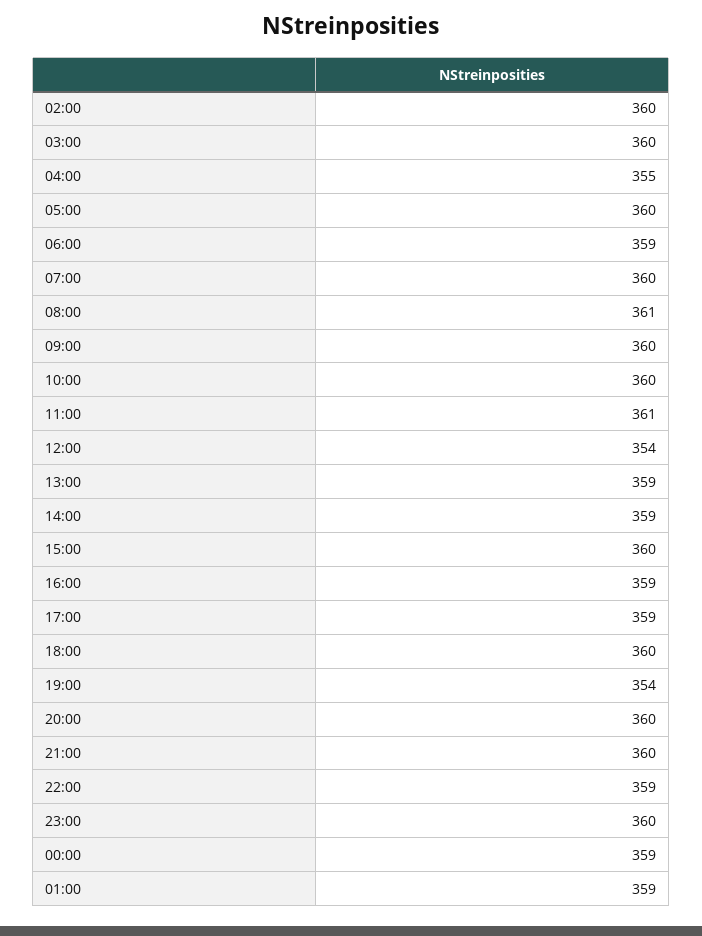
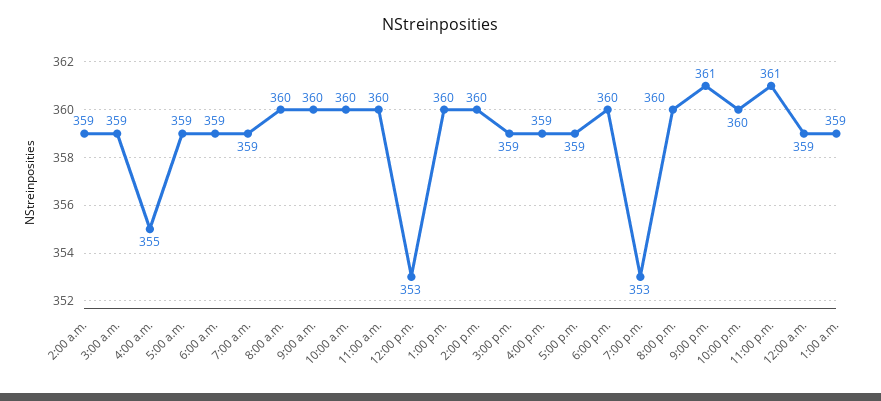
02:00: 360 -> 359
03:00: 360 -> 359
05:00: 360 -> 359
07:00: 360 -> 359
08:00: 361 -> 360
11:00: 361 -> 360
12:00: 354 -> 353
13:00: 359 -> 360
14:00: 359 -> 360
15:00: 360 -> 359
19:00: 354 -> 353
21:00: 360 -> 361
22:00: 359 -> 360
23:00: 360 -> 361

